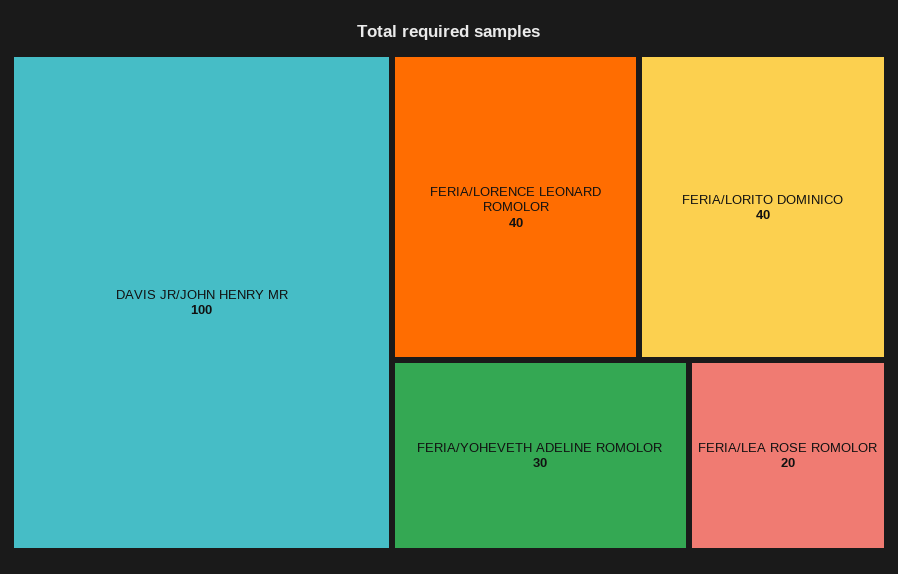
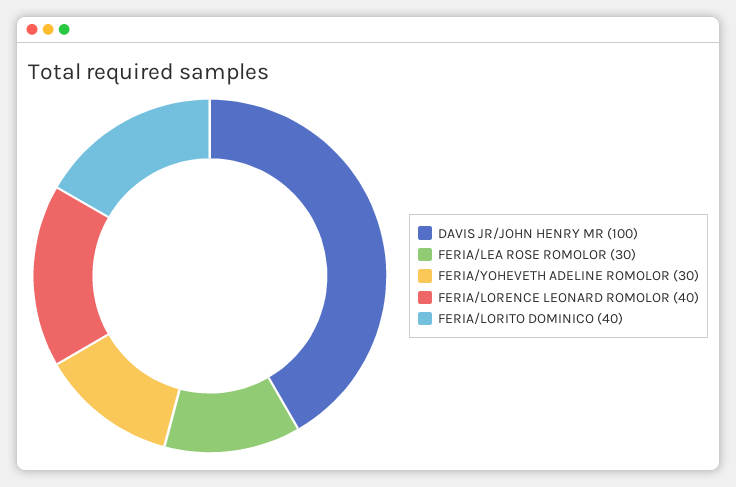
FERIA/LEA ROSE ROMOLOR: 20 -> 30

